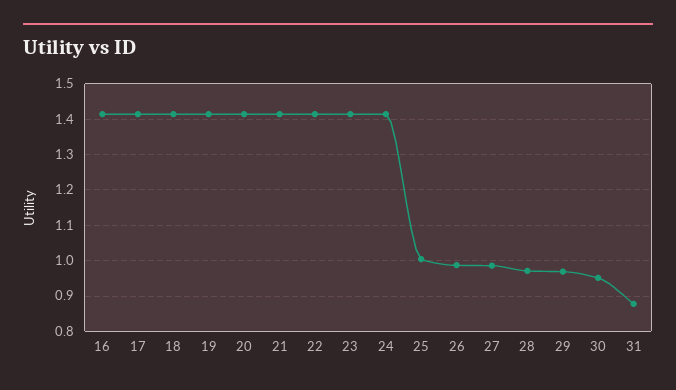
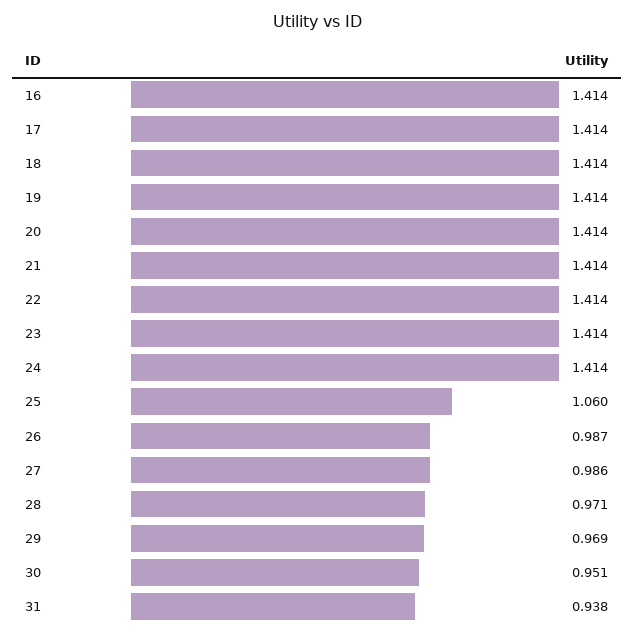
25: 1 -> 1.06
31: 0.88 -> 0.938

